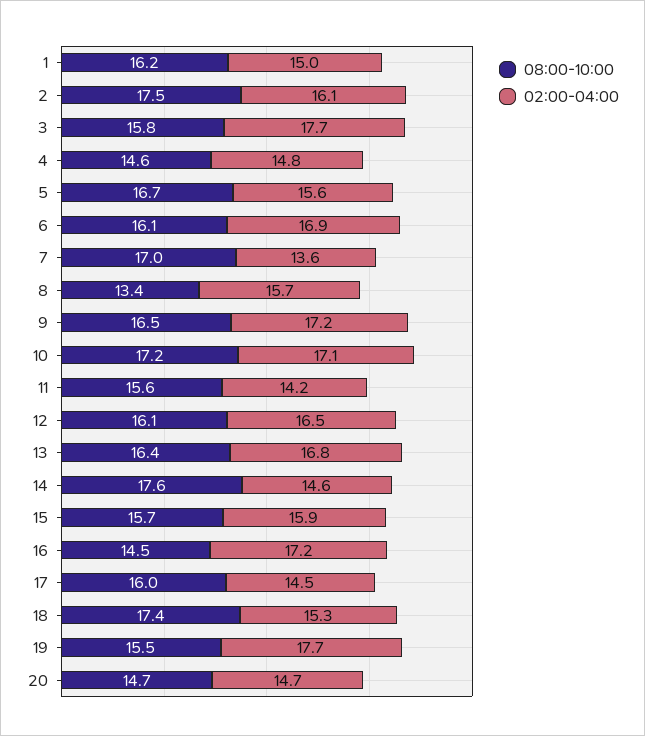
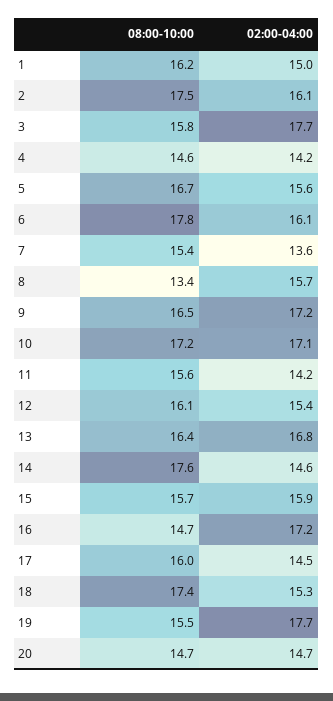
02:00-04:00, 4: 14.8 -> 14.2
08:00-10:00, 6: 16.1 -> 17.8
02:00-04:00, 6: 16.9 -> 16.1
08:00-10:00, 7: 17 -> 15.4
02:00-04:00, 12: 16.5 -> 15.4
08:00-10:00, 16: 14.5 -> 14.7

